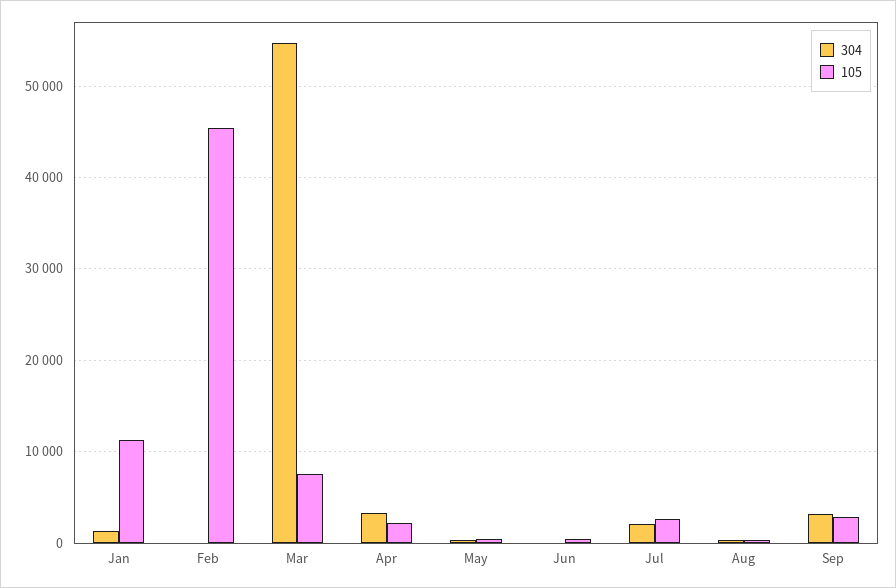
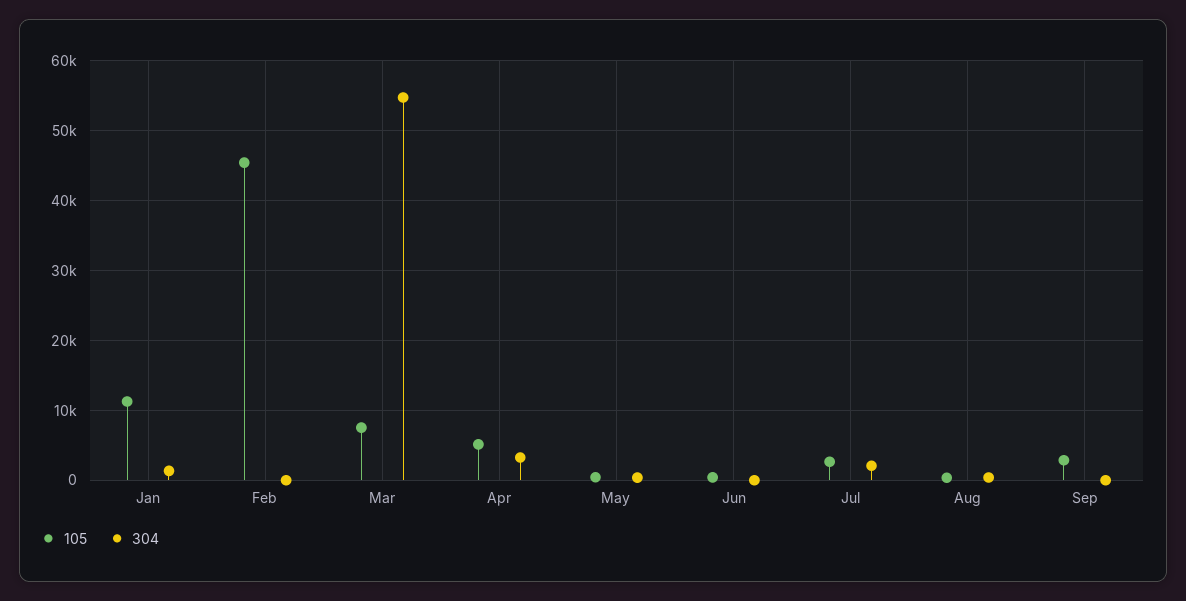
105, Apr: 2000 -> 5000
304, Sep: 3000 -> 0

